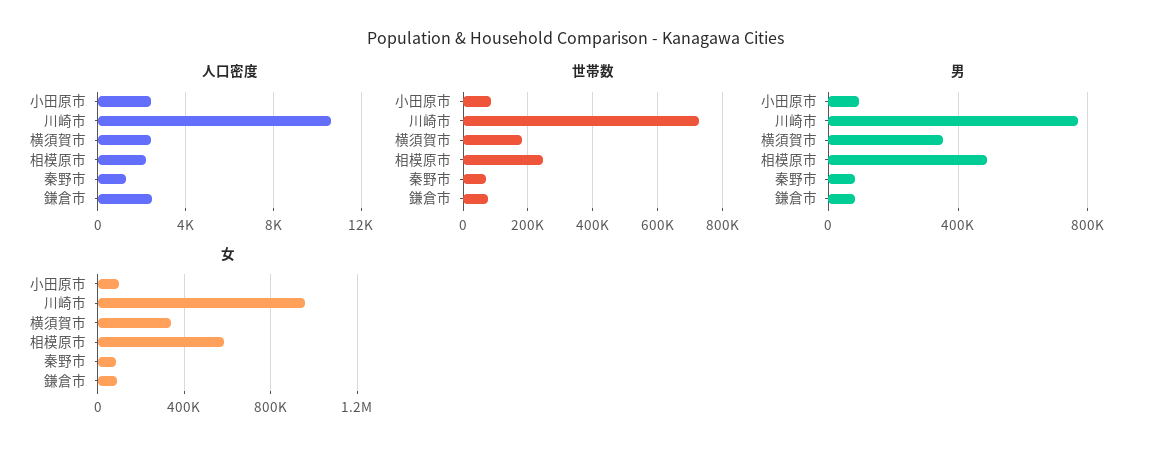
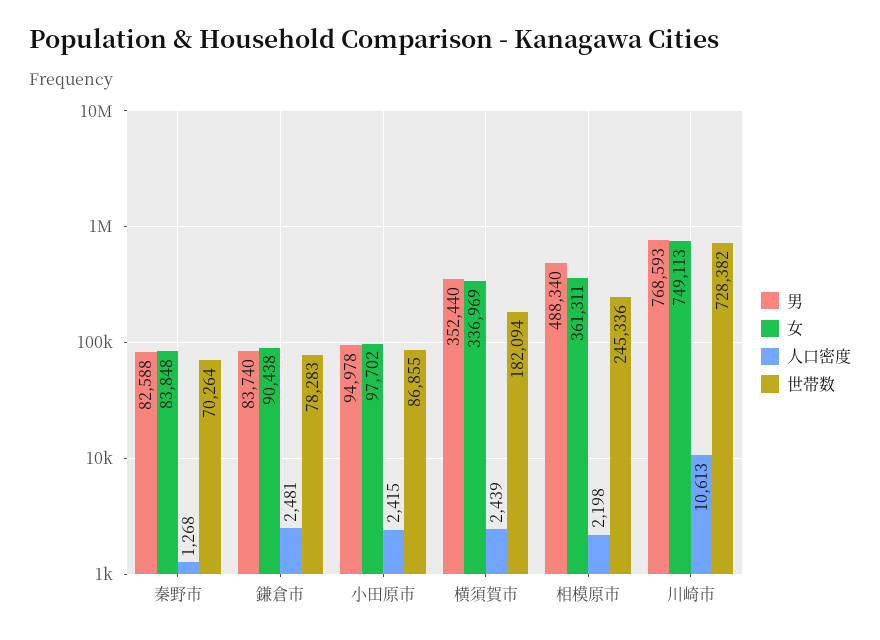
女, 川崎市: 950000 -> 749113
女, 相模原市: 600000 -> 361311

